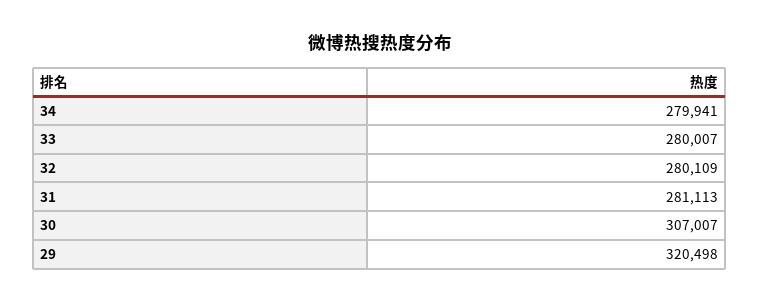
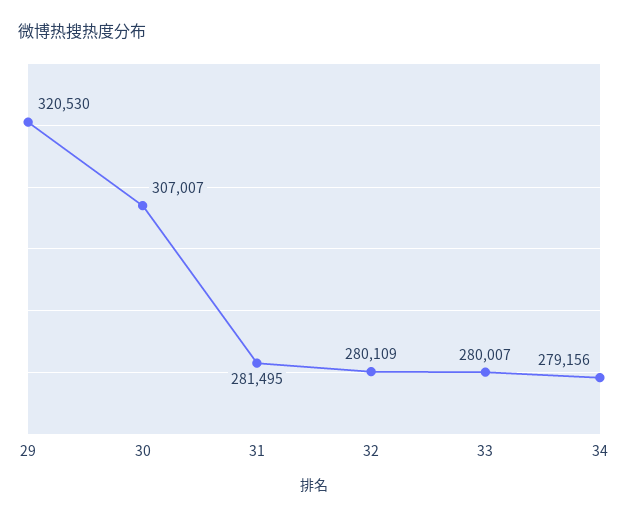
34: 279941 -> 279156
31: 281113 -> 281495
29: 320498 -> 320530

